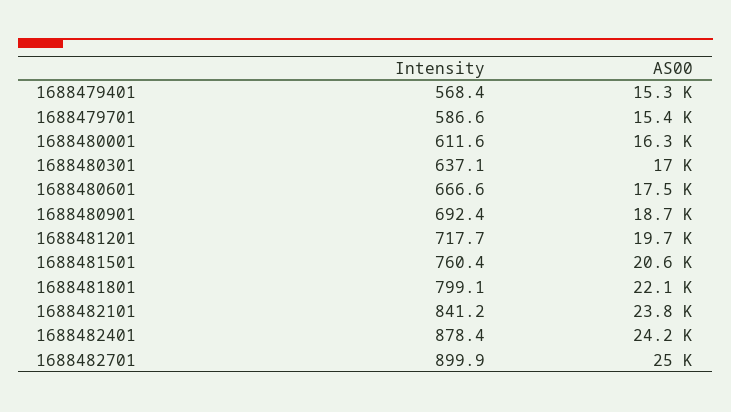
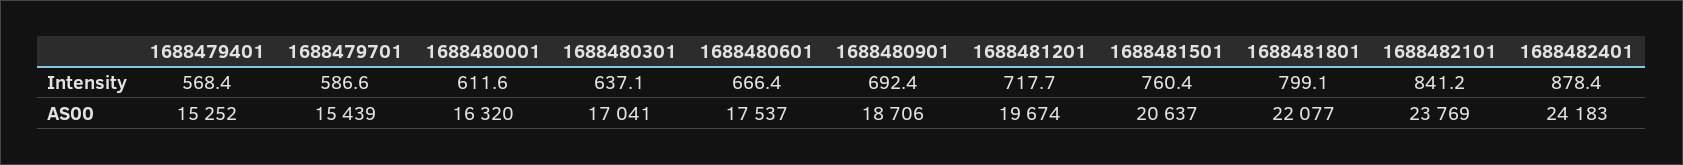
Intensity, 1688480601: 666.6 -> 666.4
Intensity, 1688482701: 899.9 -> none
AS00, 1688482701: 25000 -> none

